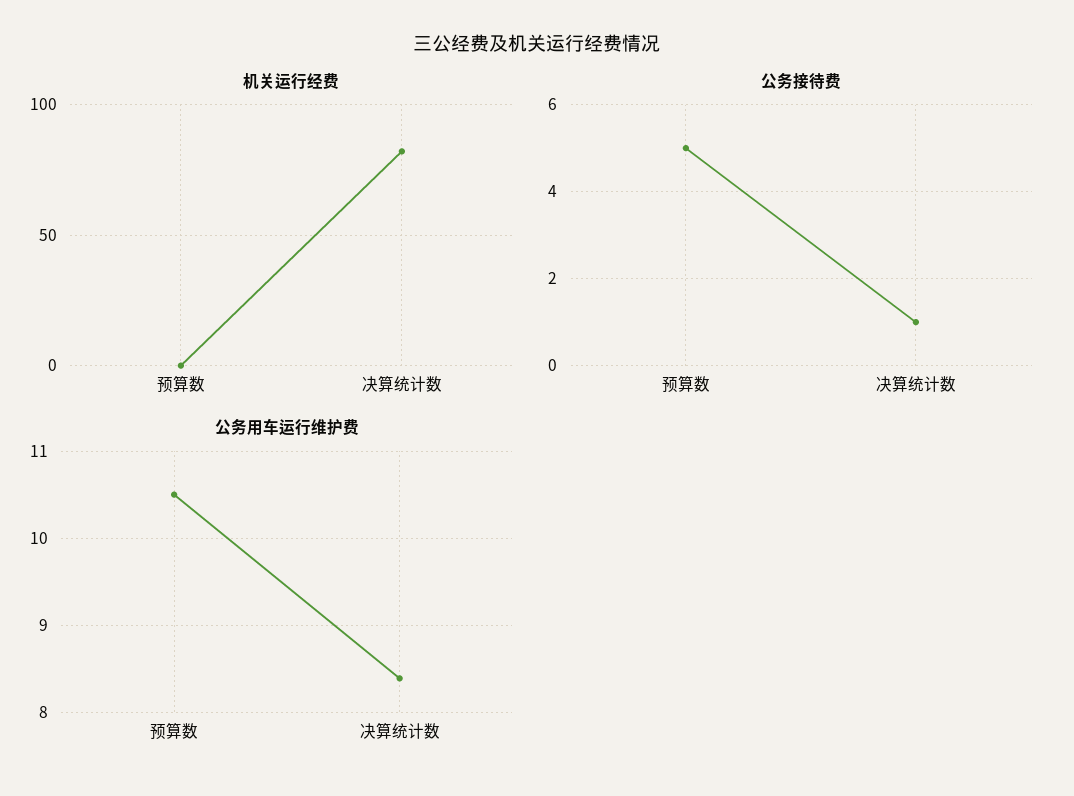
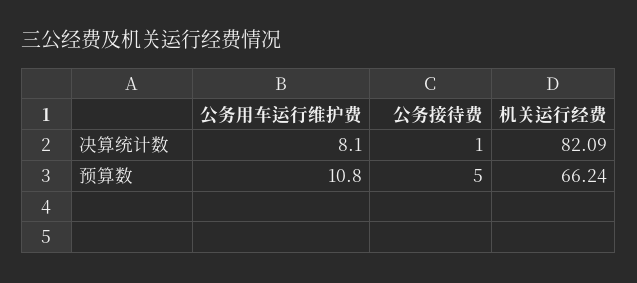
机关运行经费, 预算数: 0 -> 66.24
公务用车运行维护费, 预算数: 10.5 -> 10.8
公务用车运行维护费, 决算统计数: 8.4 -> 8.1

